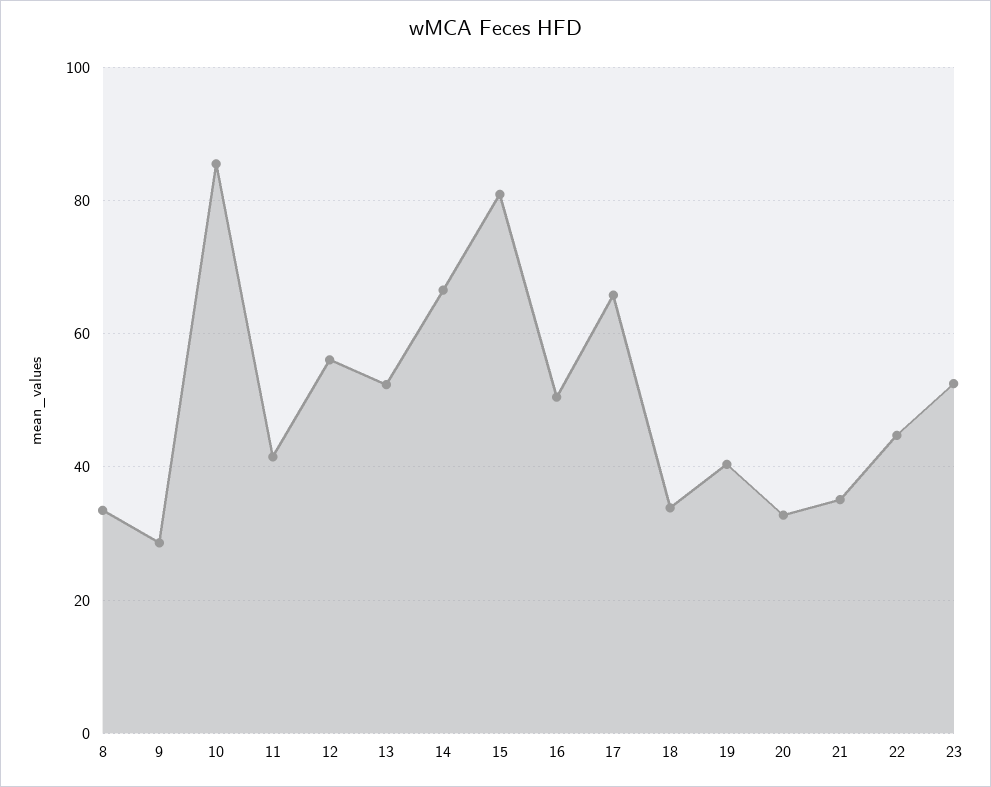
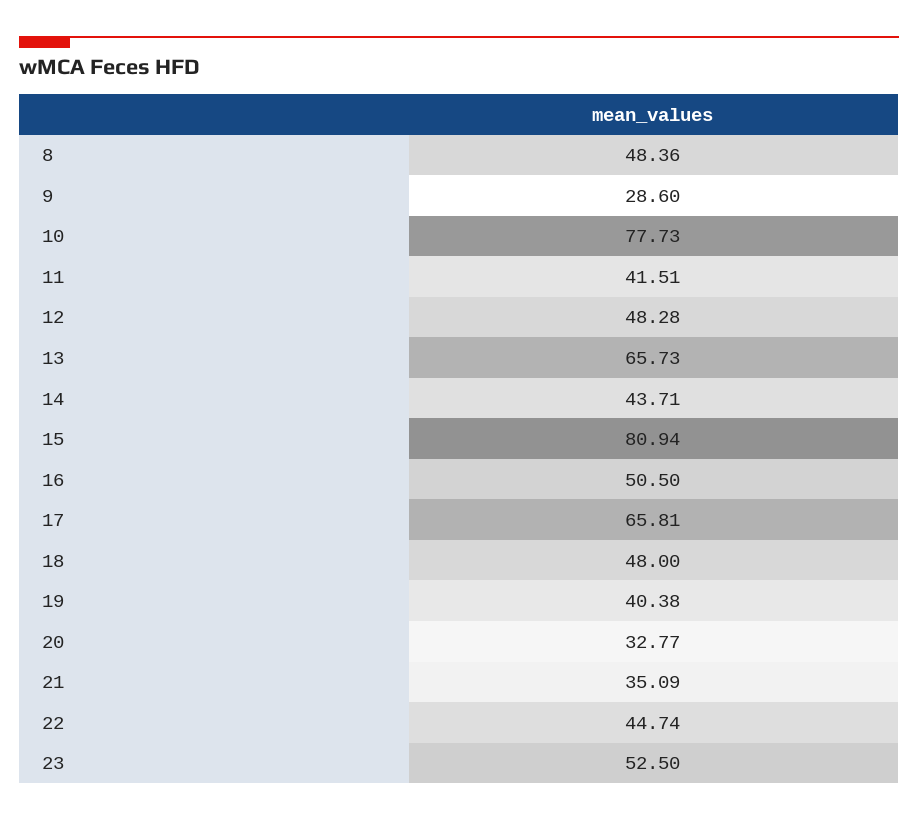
8: 34 -> 48.36
10: 86 -> 77.73
12: 56 -> 48.28
13: 52 -> 65.73
14: 66 -> 43.71
18: 34 -> 48

